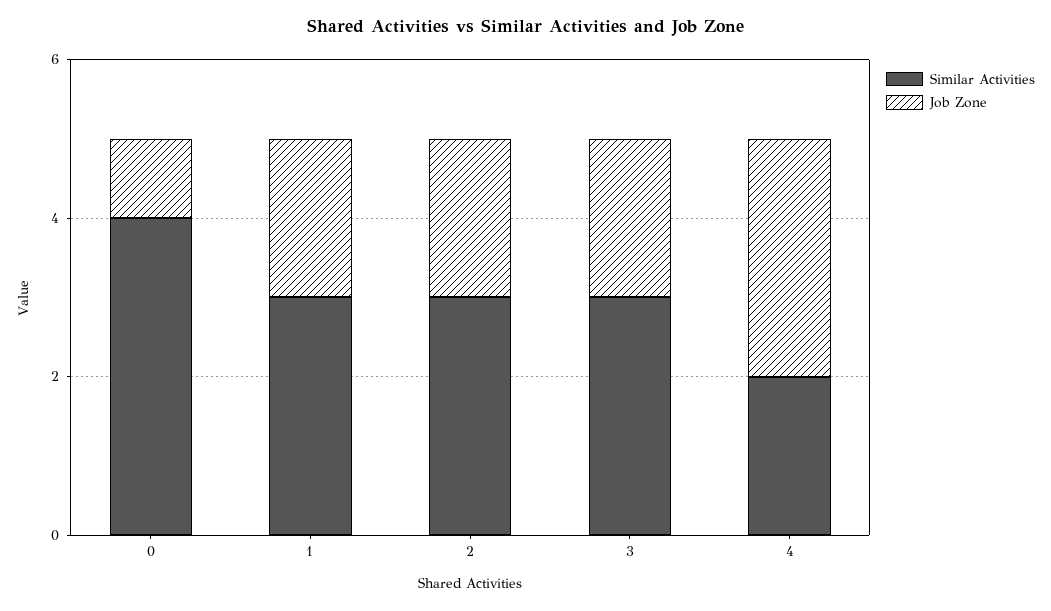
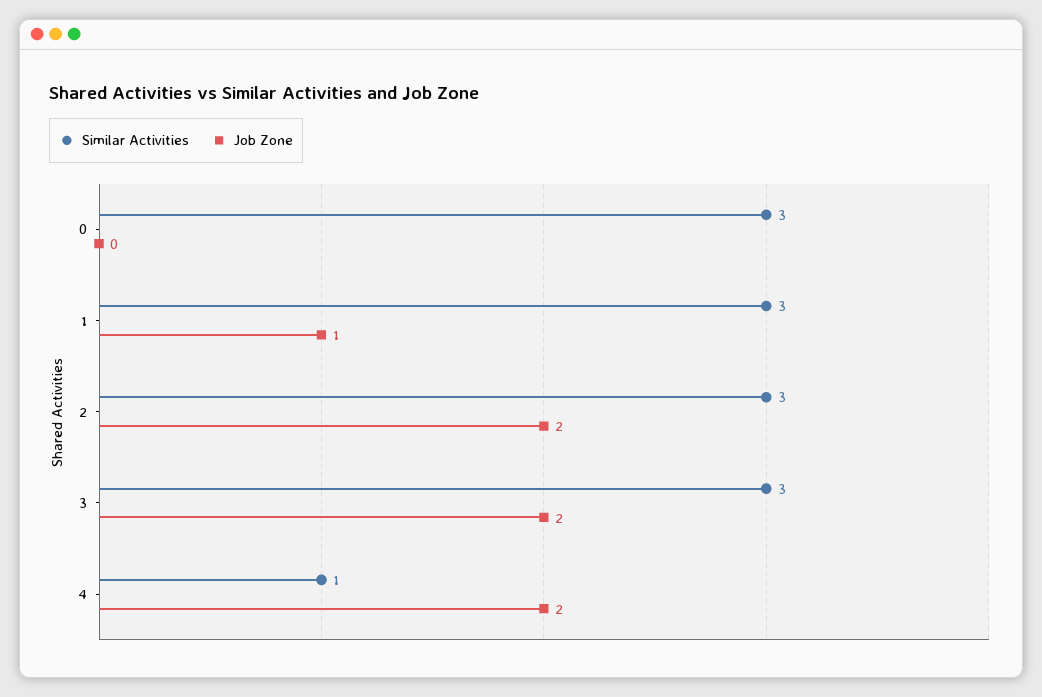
Similar Activities, 0: 4 -> 3
Job Zone, 0: 1 -> 0
Job Zone, 1: 2 -> 1
Similar Activities, 4: 2 -> 1
Job Zone, 4: 3 -> 2

